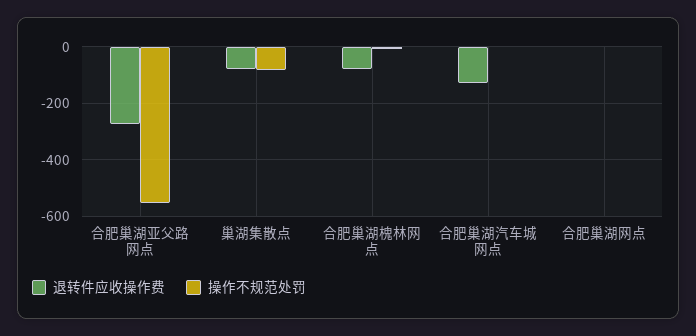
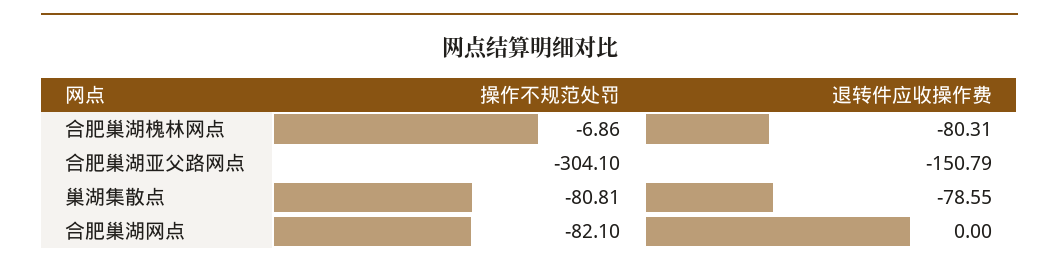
退转件应收操作费, 合肥巢湖亚父路网点: -275 -> -150.79
操作不规范处罚, 合肥巢湖亚父路网点: -550 -> -304.1
退转件应收操作费, 合肥巢湖汽车城网点: -125 -> none
操作不规范处罚, 合肥巢湖汽车城网点: 0 -> none
操作不规范处罚, 合肥巢湖网点: 0 -> -82.1

